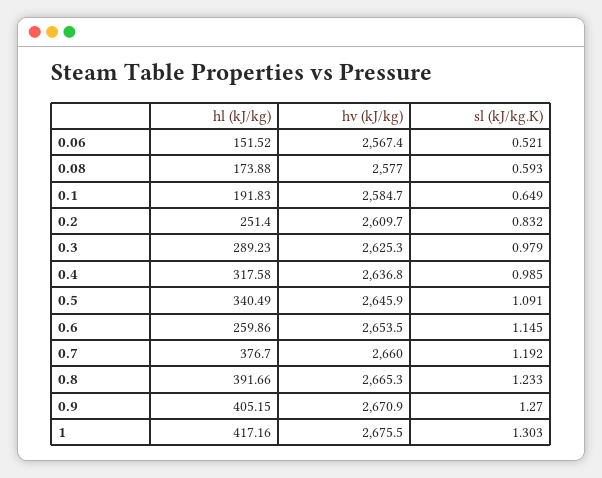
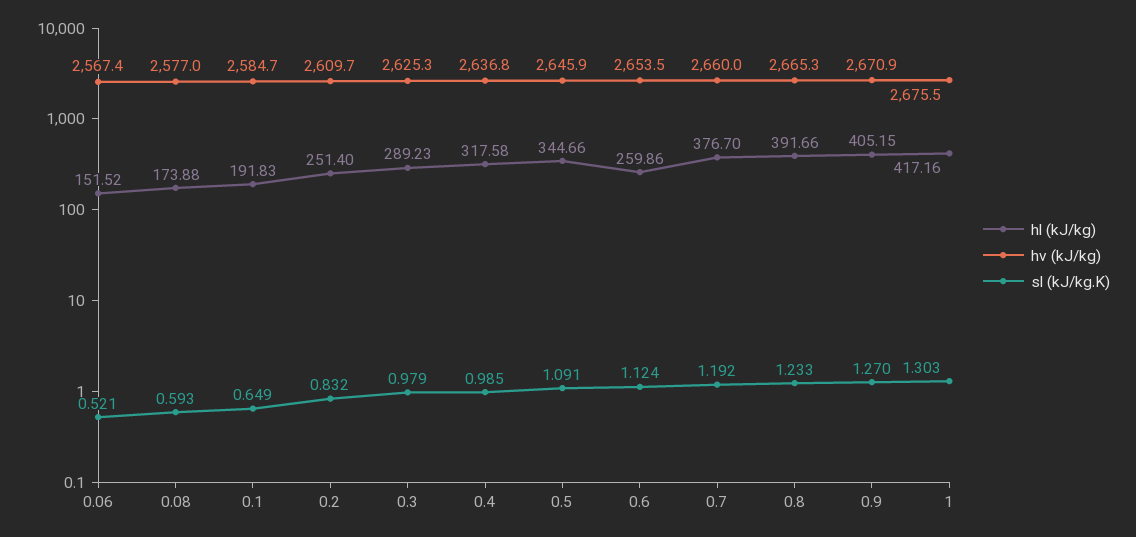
hl (kJ/kg), 0.5: 340.49 -> 344.66
sl (kJ/kg.K), 0.6: 1.145 -> 1.124

